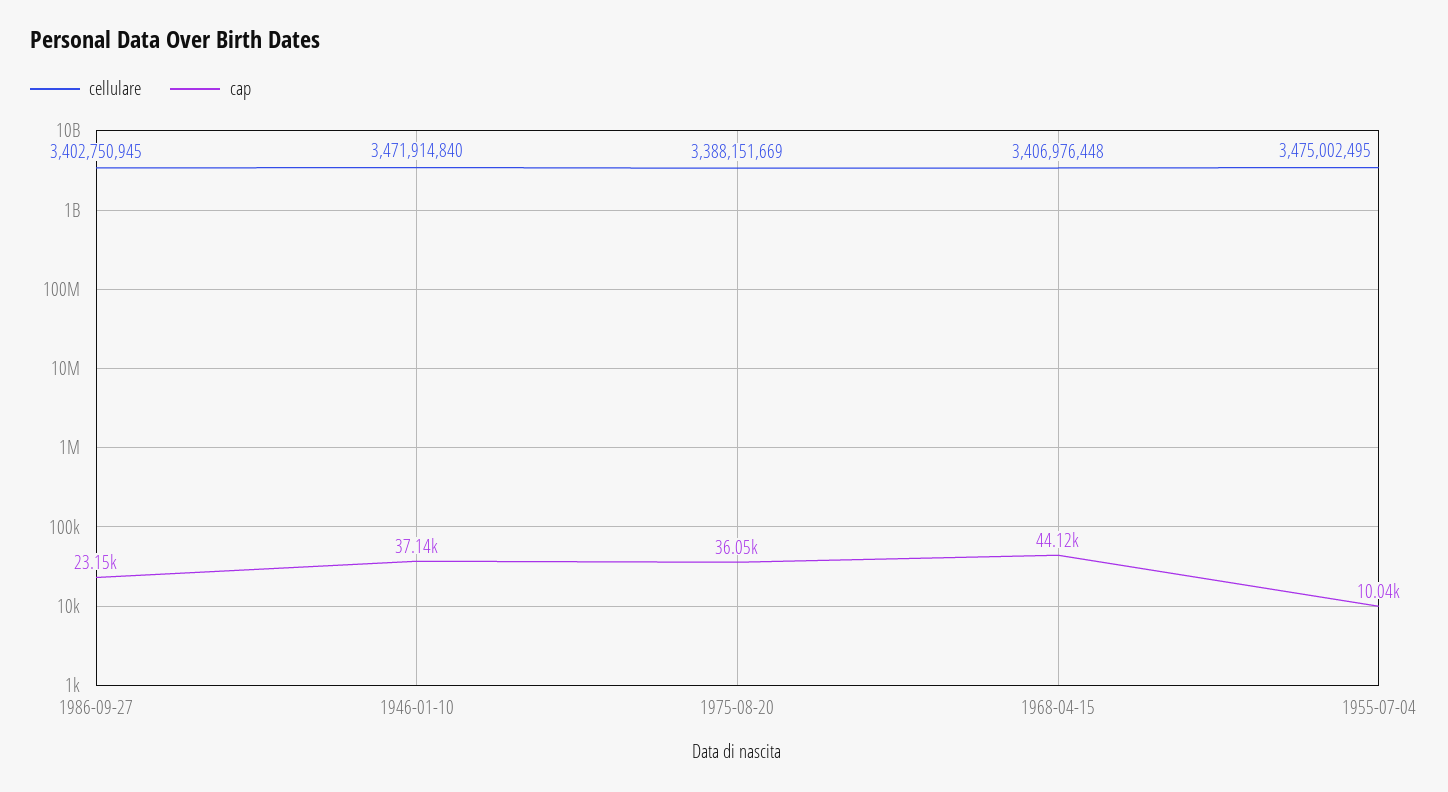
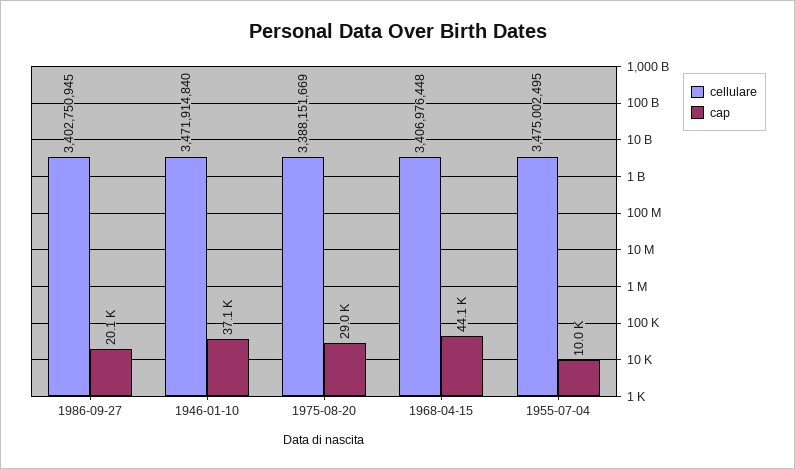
cap, 1986-09-27: 23150 -> 20100
cap, 1975-08-20: 36050 -> 29000

